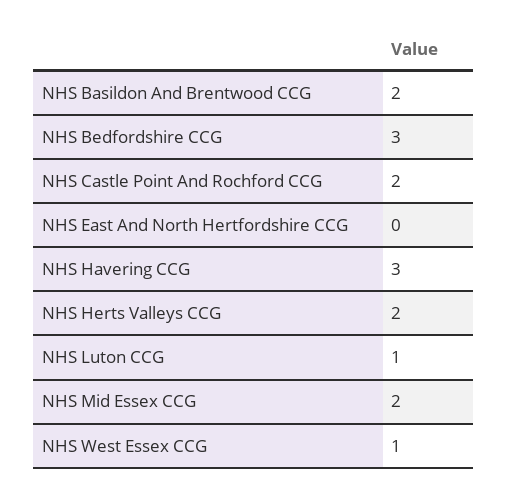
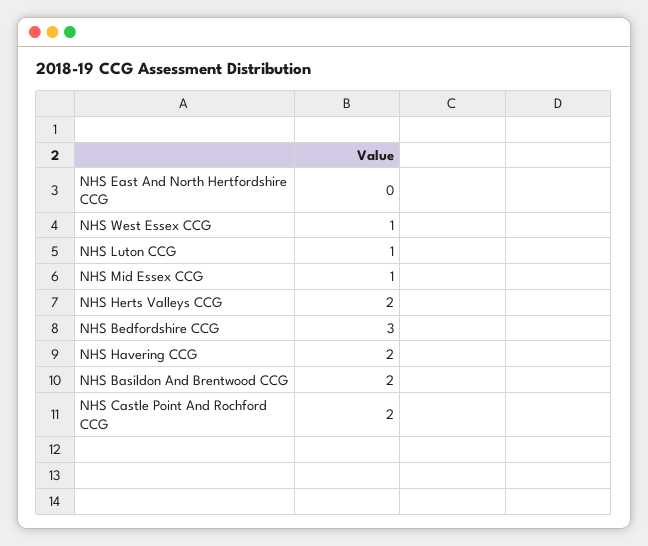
NHS Havering CCG: 3 -> 2
NHS Mid Essex CCG: 2 -> 1

